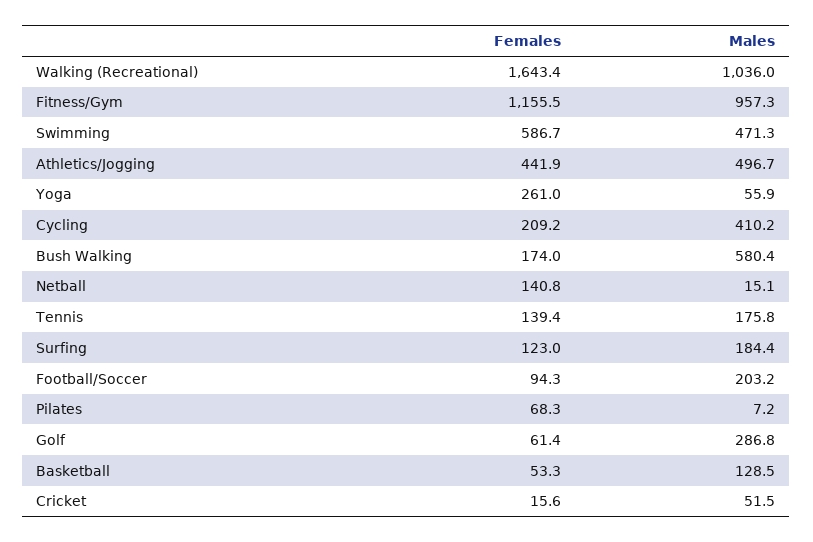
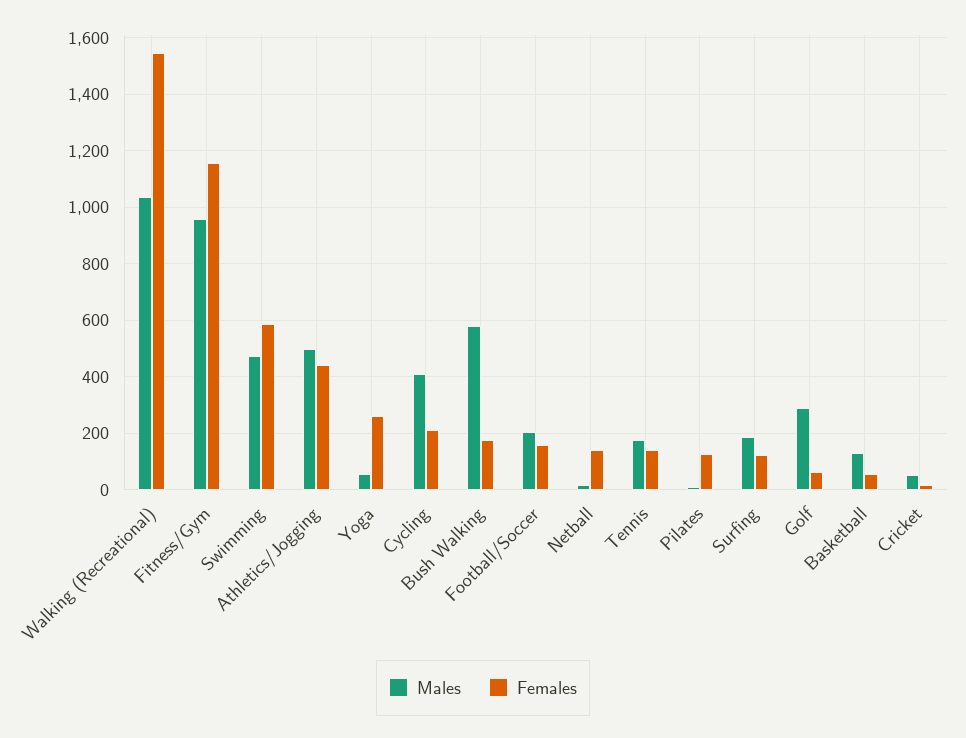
Females, Walking (Recreational): 1643.4 -> 1550
Females, Football/Soccer: 94.3 -> 150
Females, Pilates: 68.3 -> 125

